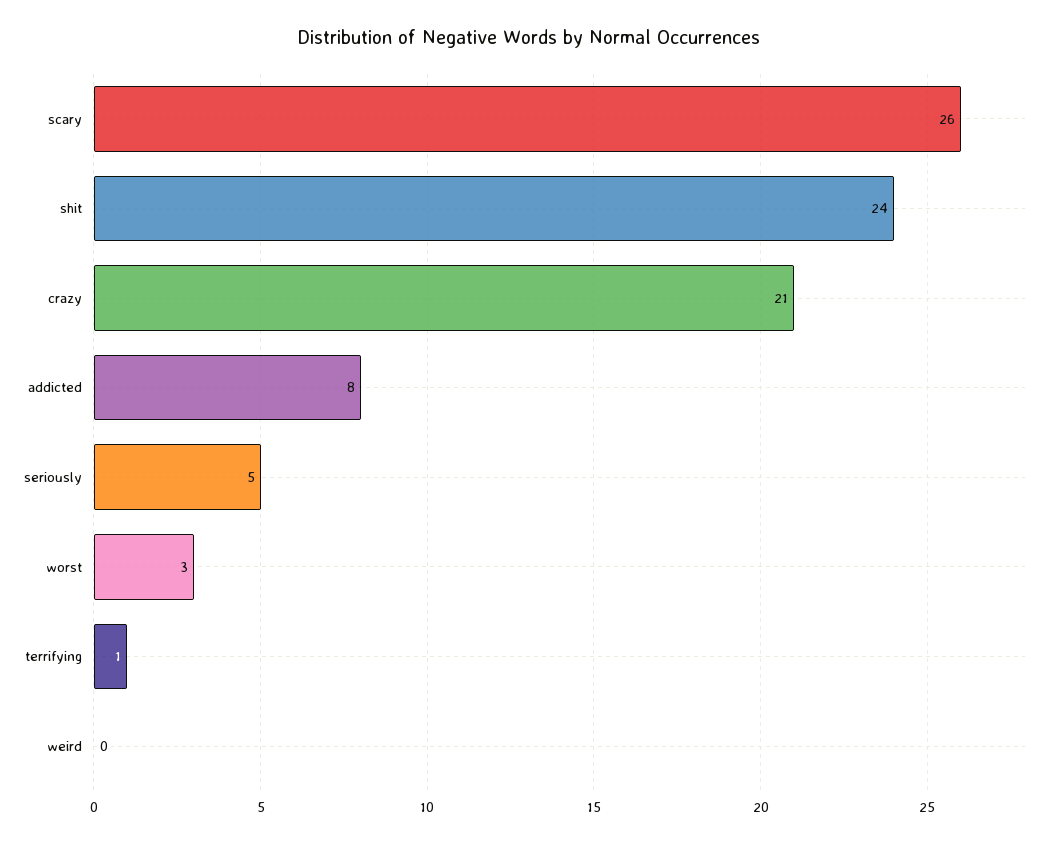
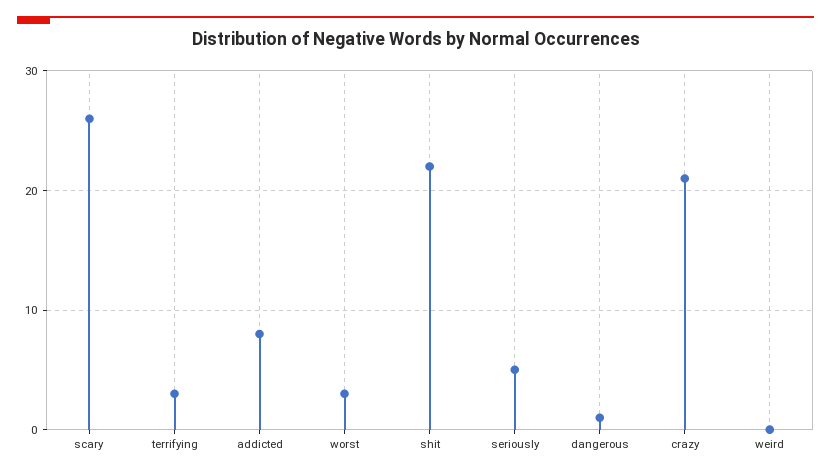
shit: 24 -> 22
terrifying: 1 -> 3
dangerous: none -> 1

